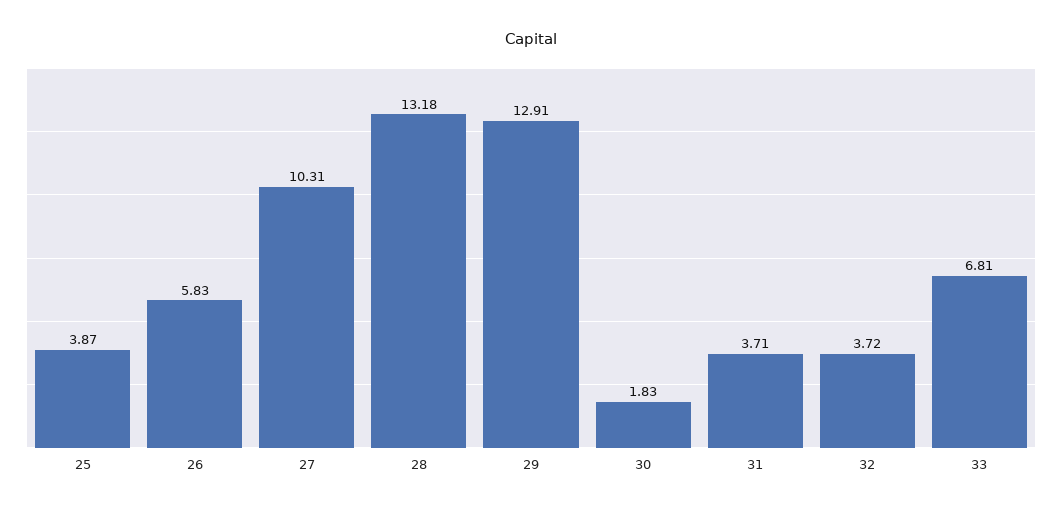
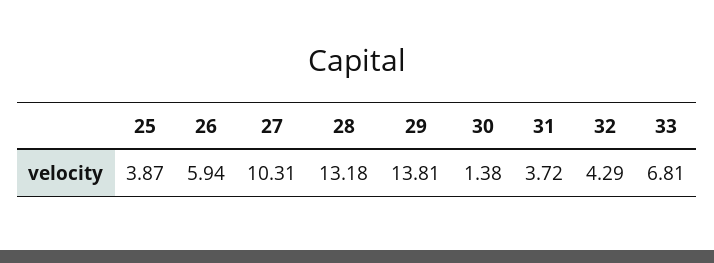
26: 5.83 -> 5.94
29: 12.91 -> 13.81
30: 1.83 -> 1.38
31: 3.71 -> 3.72
32: 3.72 -> 4.29

